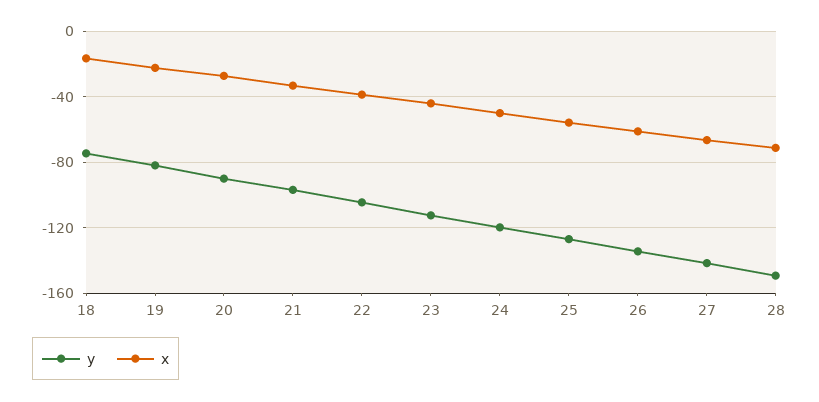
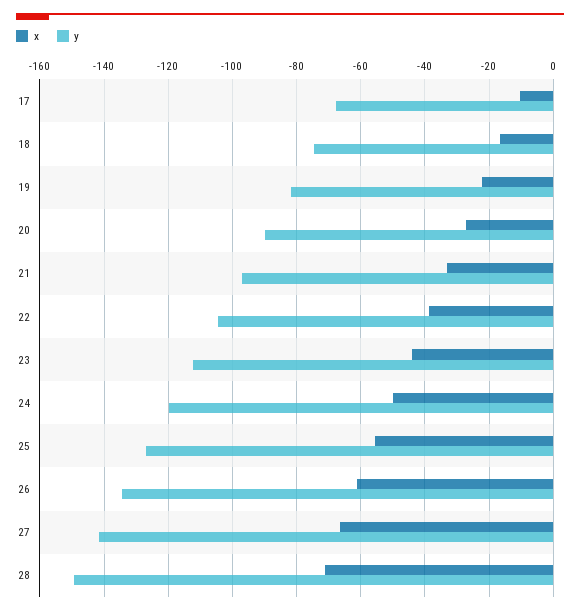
x, 17: none -> -10
y, 17: none -> -68

